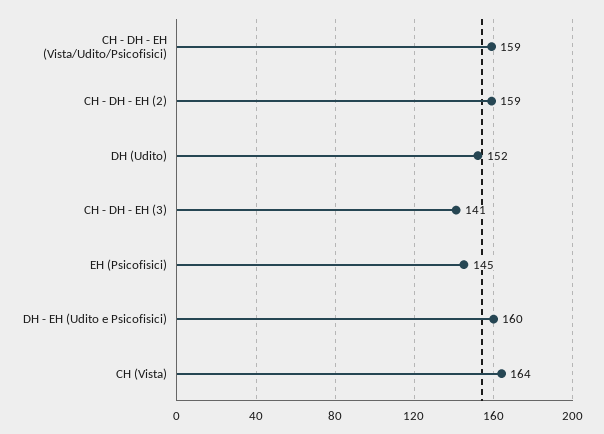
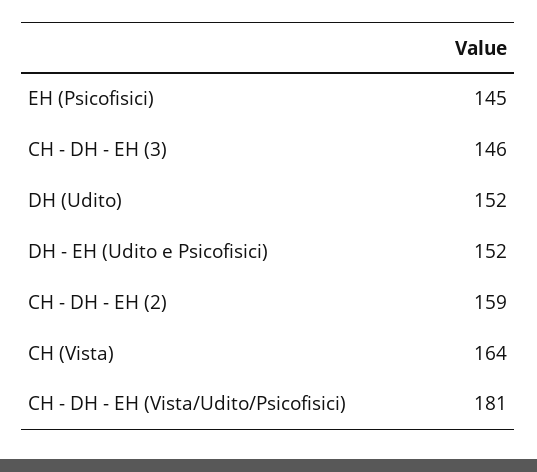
CH - DH - EH (Vista/Udito/Psicofisici): 159 -> 181
CH - DH - EH (3): 141 -> 146
DH - EH (Udito e Psicofisici): 160 -> 152

